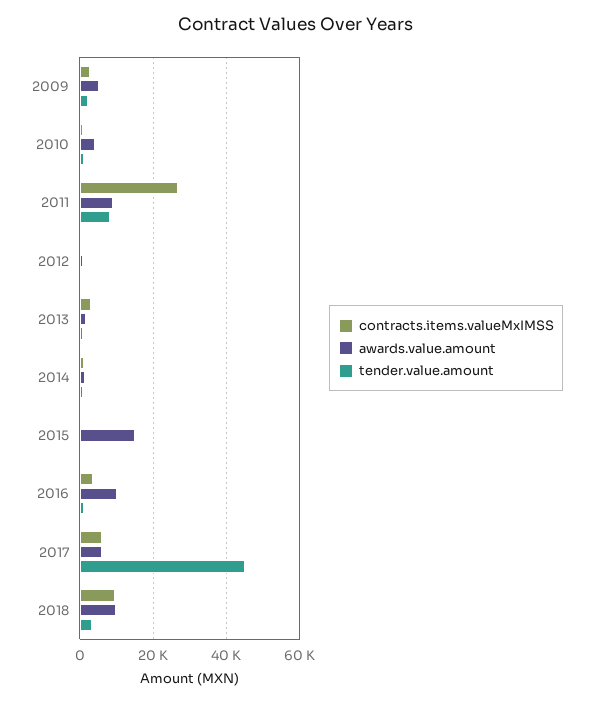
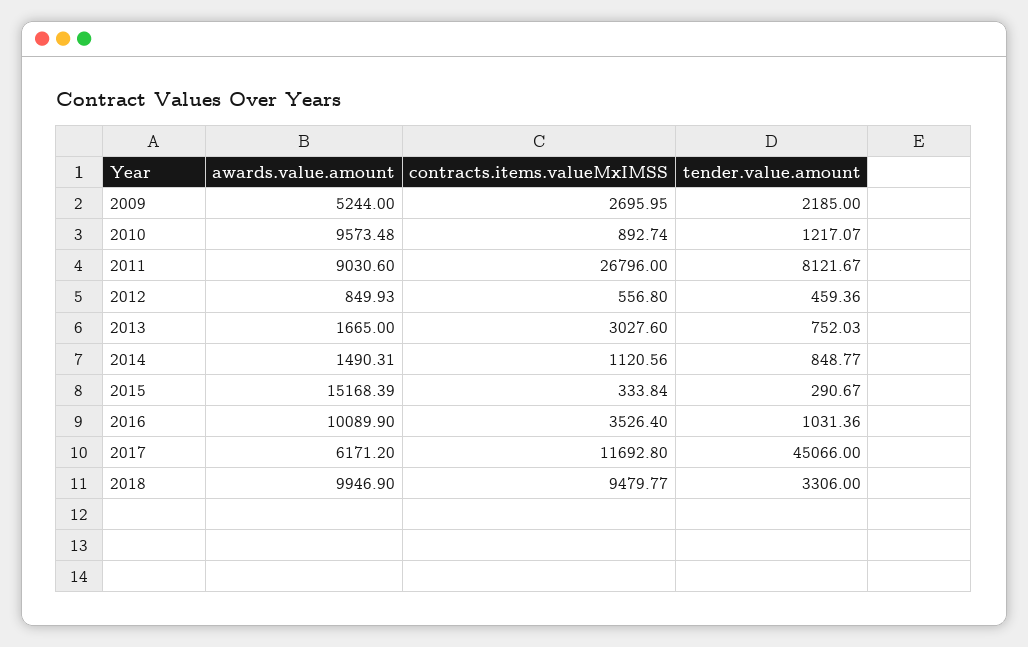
awards.value.amount, 2010: 4000 -> 9573.48
contracts.items.valueMxIMSS, 2017: 6000 -> 11692.8

